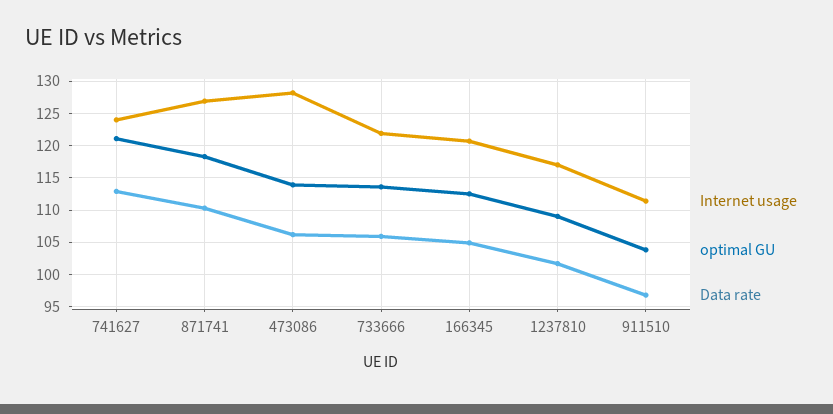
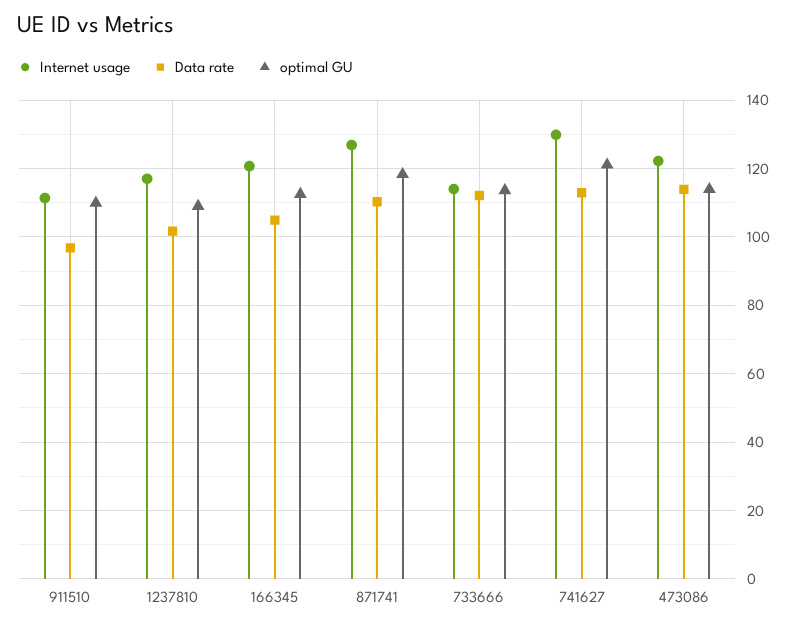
Internet usage, 741627: 124 -> 130
Internet usage, 473086: 128 -> 122
Data rate, 473086: 106 -> 114
Internet usage, 733666: 122 -> 114
Data rate, 733666: 106 -> 112
optimal GU, 911510: 104 -> 110

